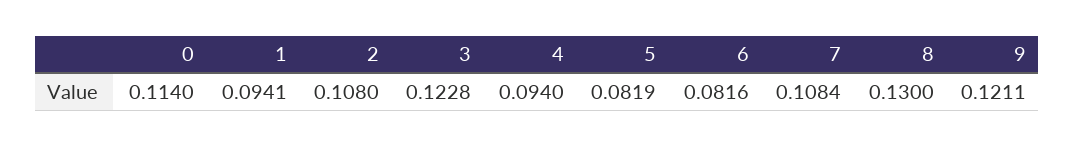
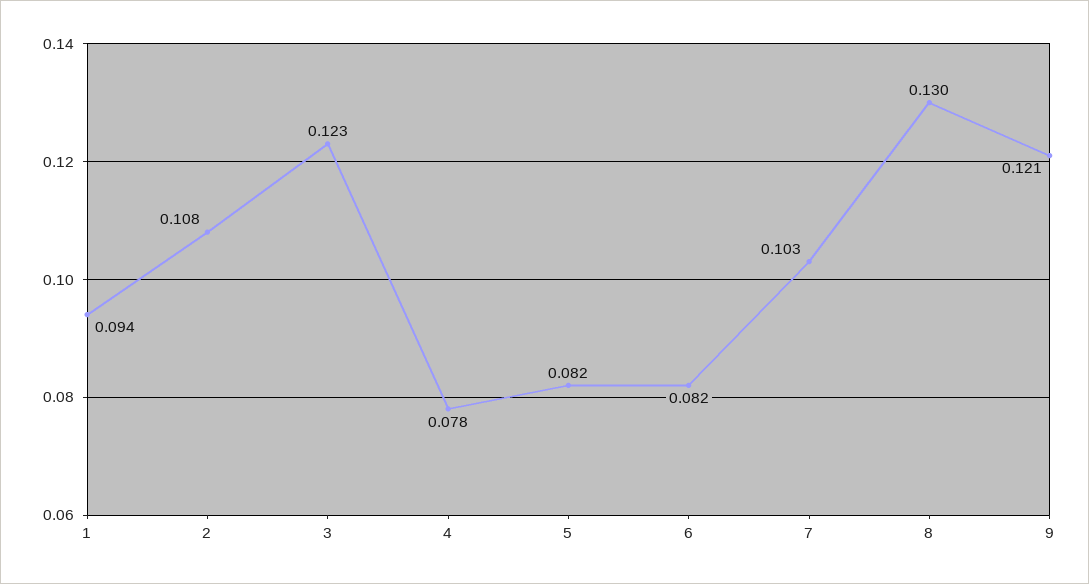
0: 0.114 -> none
4: 0.094 -> 0.078
7: 0.1084 -> 0.103

